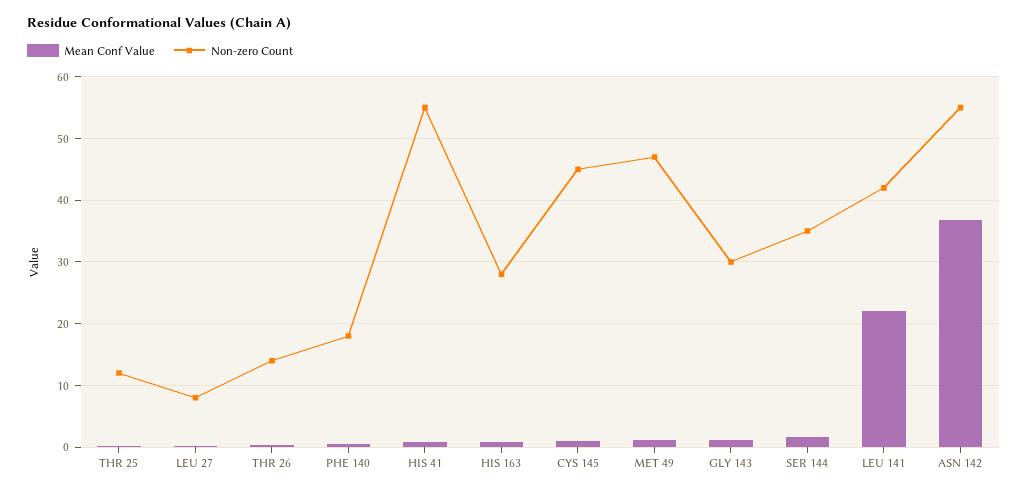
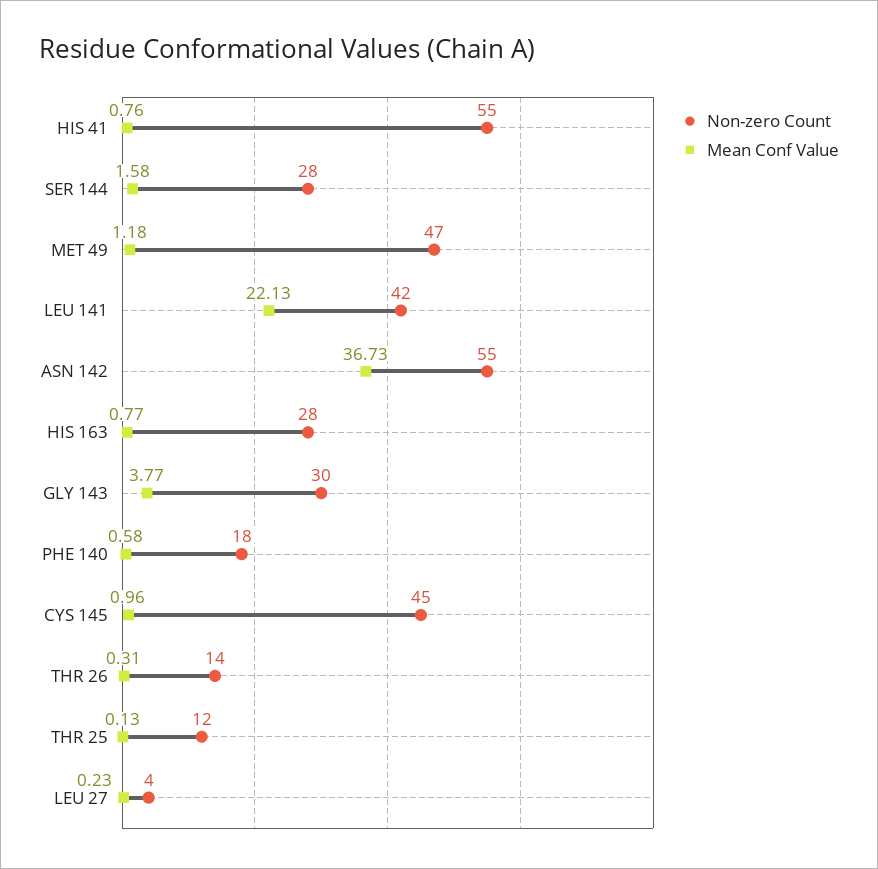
Non-zero Count, LEU 27: 8 -> 4
Mean Conf Value, GLY 143: 1 -> 3.77
Non-zero Count, SER 144: 35 -> 28

